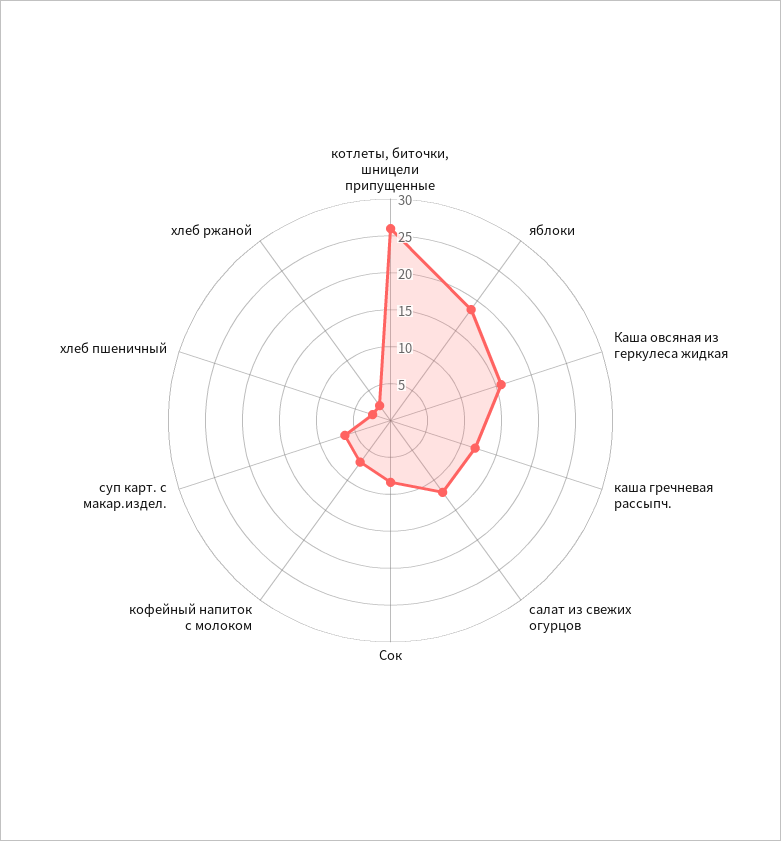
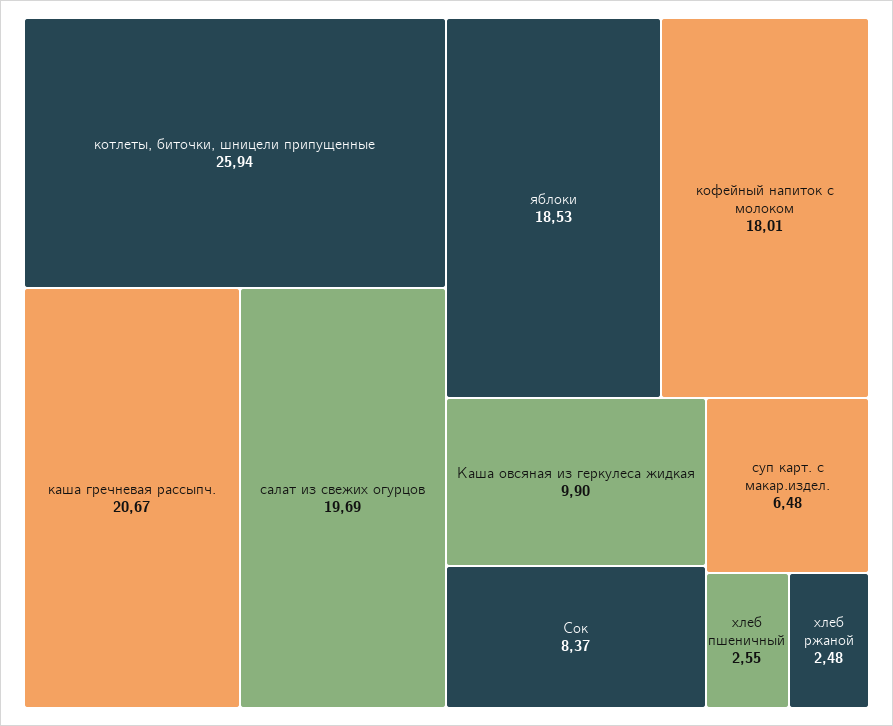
Каша овсяная из геркулеса жидкая: 15 -> 9.9
каша гречневая рассыпч.: 12.5 -> 20.67
салат из свежих огурцов: 12.5 -> 19.69
кофейный напиток с молоком: 7.5 -> 18.01

